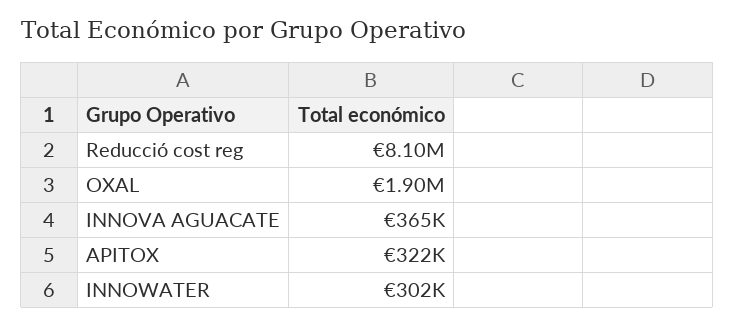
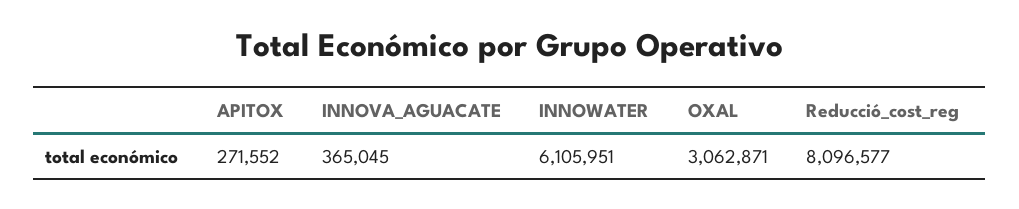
OXAL: 1900000 -> 3062871
APITOX: 322000 -> 271552
INNOWATER: 302000 -> 6105951

